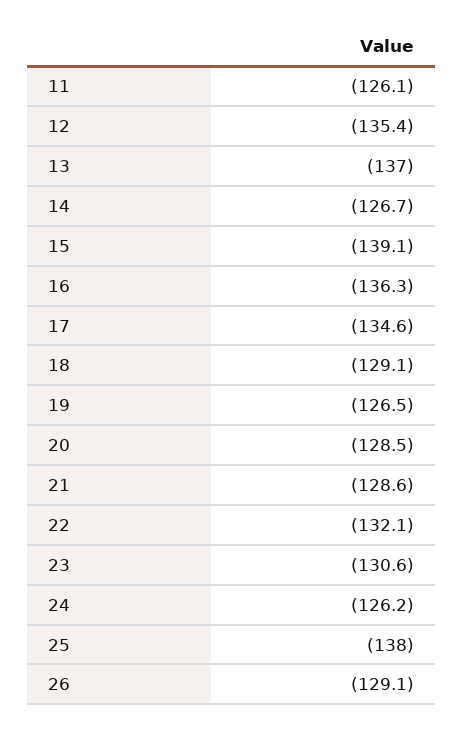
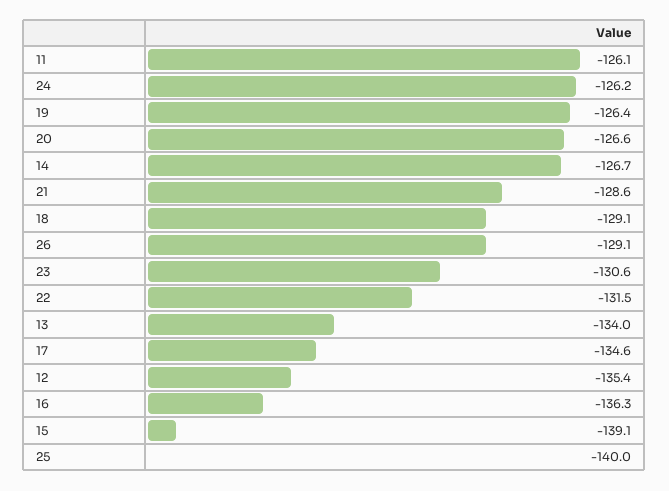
13: -137 -> -134
19: -126.5 -> -126.4
20: -128.5 -> -126.6
22: -132.1 -> -131.5
25: -138 -> -140

